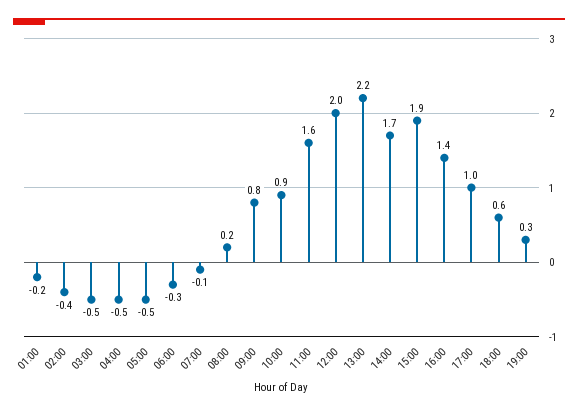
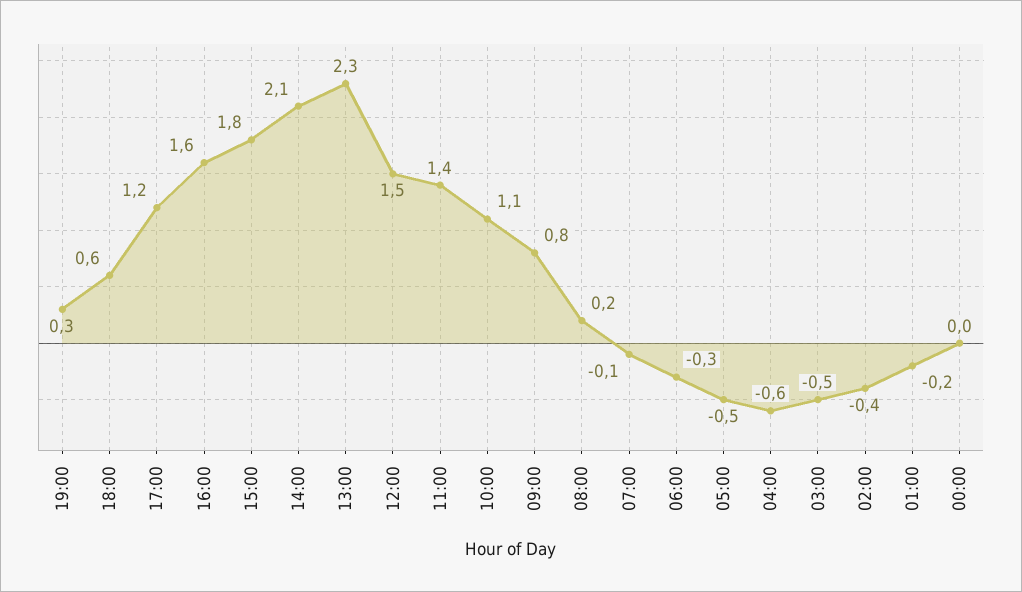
04:00: -0.5 -> -0.6
10:00: 0.9 -> 1.1
11:00: 1.6 -> 1.4
12:00: 2 -> 1.5
13:00: 2.2 -> 2.3
14:00: 1.7 -> 2.1
15:00: 1.9 -> 1.8
16:00: 1.4 -> 1.6
17:00: 1 -> 1.2
00:00: none -> 0

